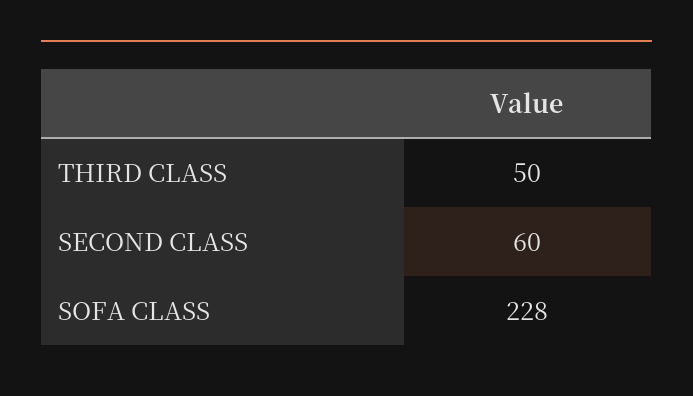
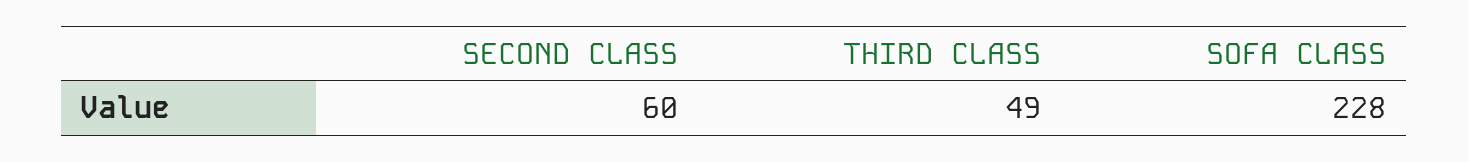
THIRD CLASS: 50 -> 49

